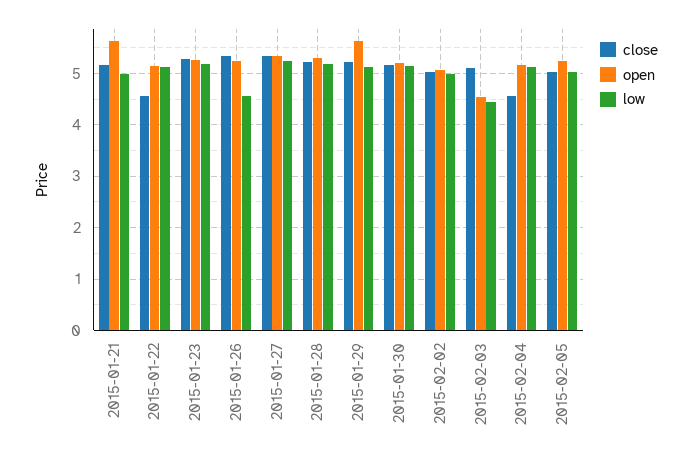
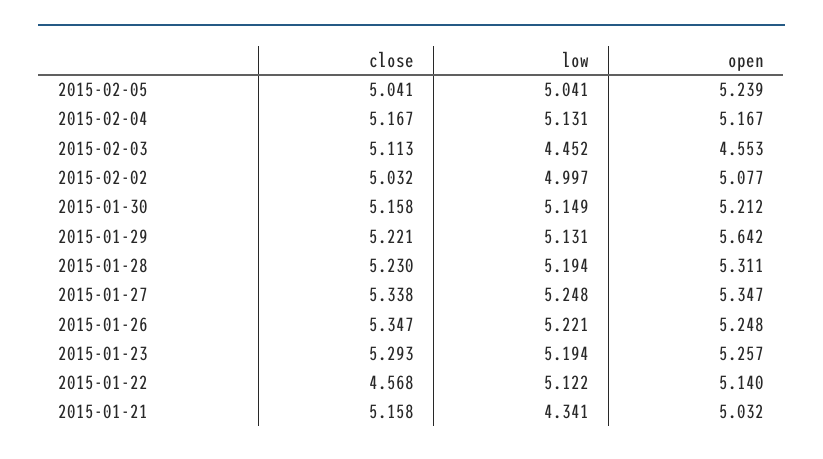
open, 2015-01-21: 5.6 -> 5.032
low, 2015-01-21: 5 -> 4.341
low, 2015-01-26: 4.6 -> 5.221
close, 2015-02-04: 4.6 -> 5.167

